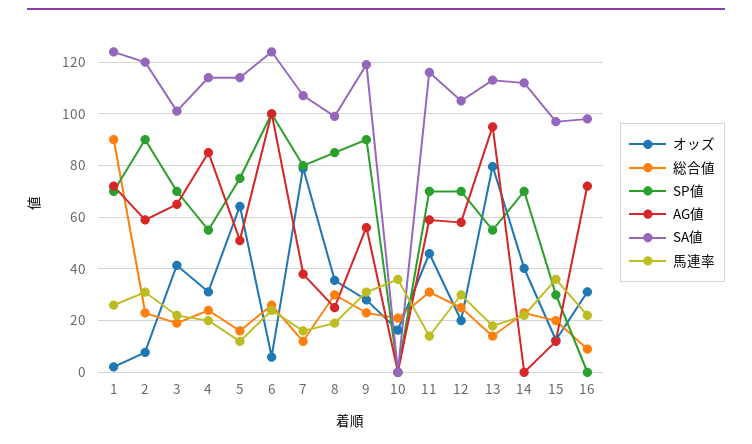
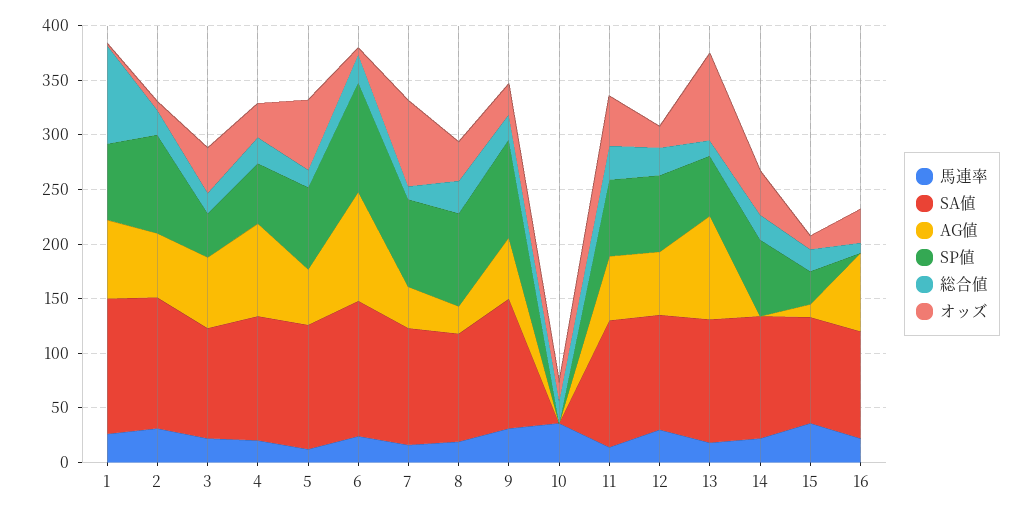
SP値, 3: 70 -> 40

